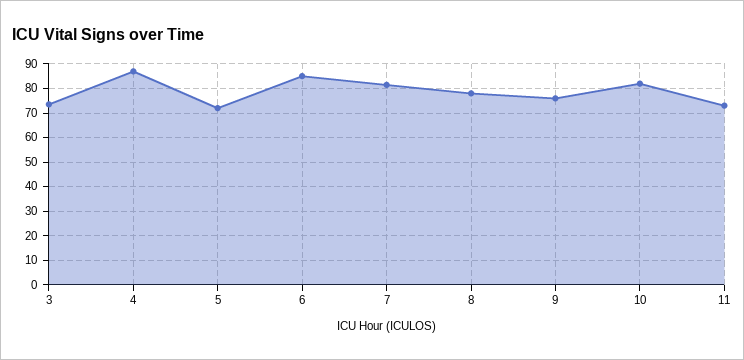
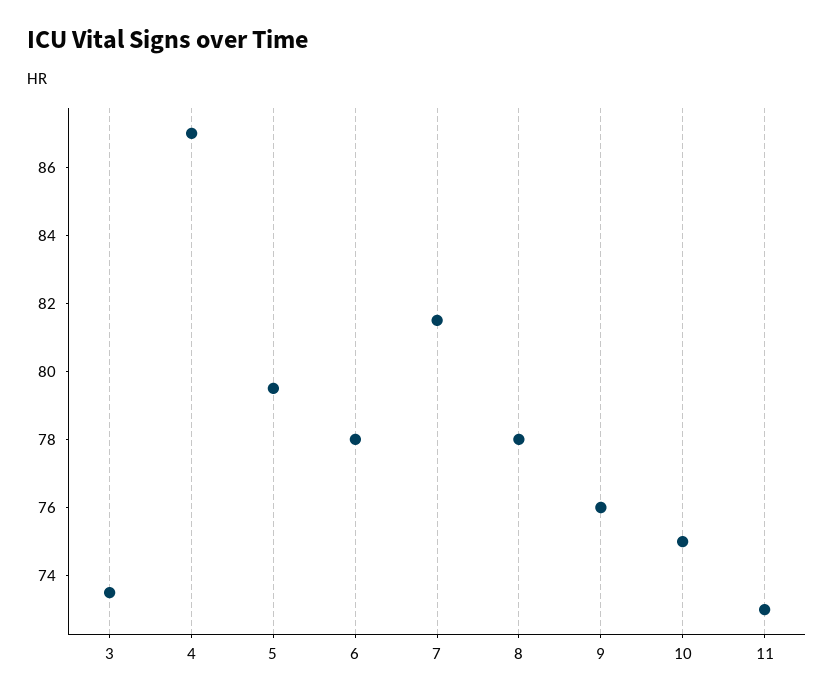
5: 72.5 -> 79.5
6: 85 -> 78
10: 82.5 -> 75

